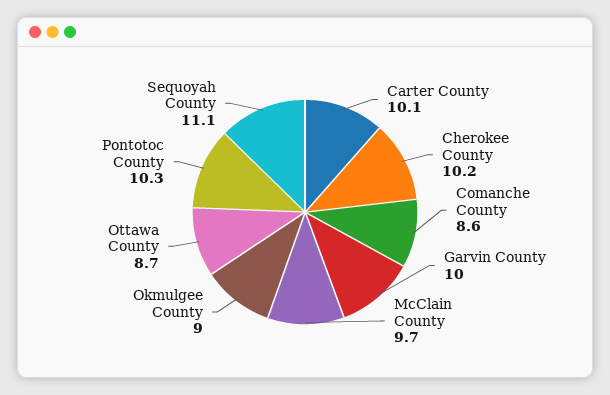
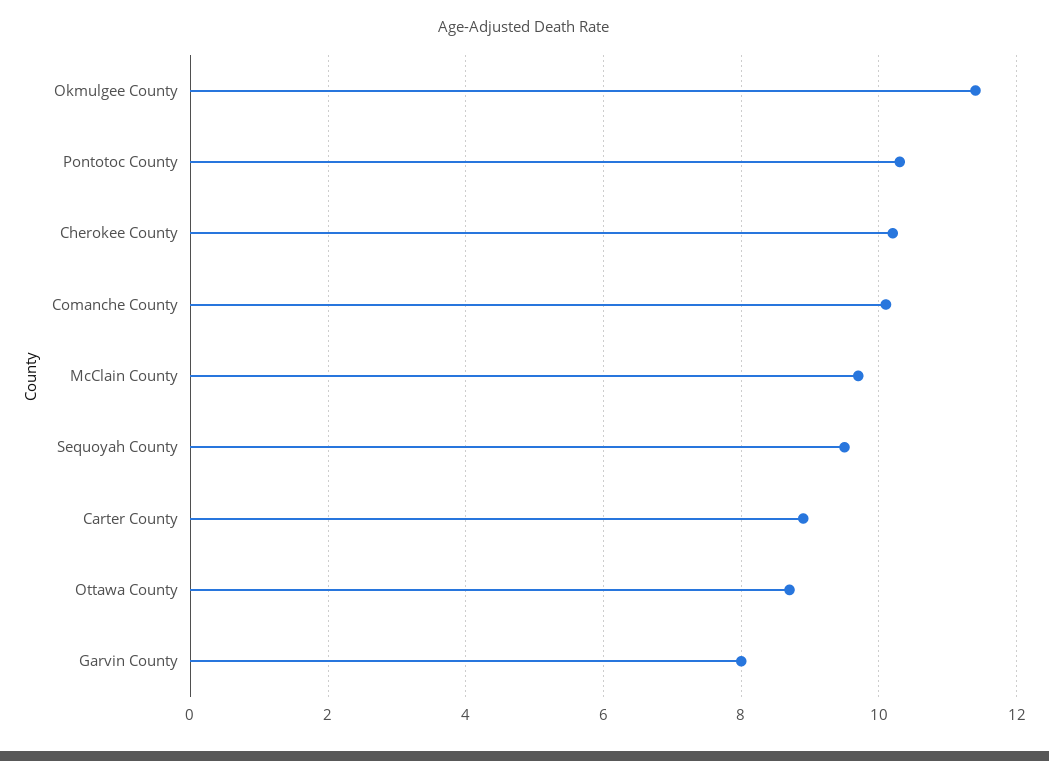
Carter County: 10.1 -> 9
Comanche County: 8.6 -> 10
Garvin County: 10 -> 8
Okmulgee County: 9 -> 11.5
Sequoyah County: 11.1 -> 9.5

